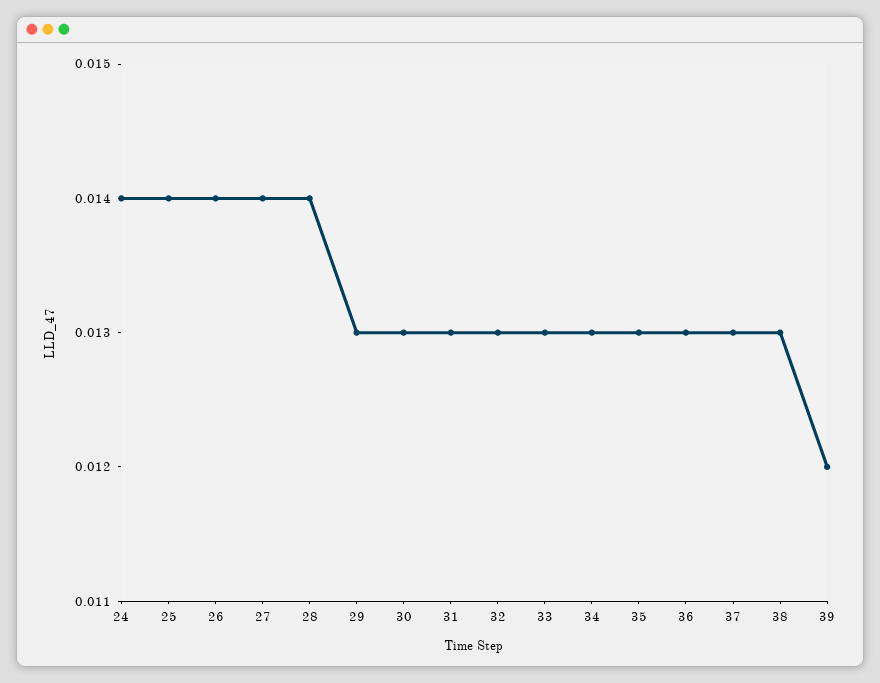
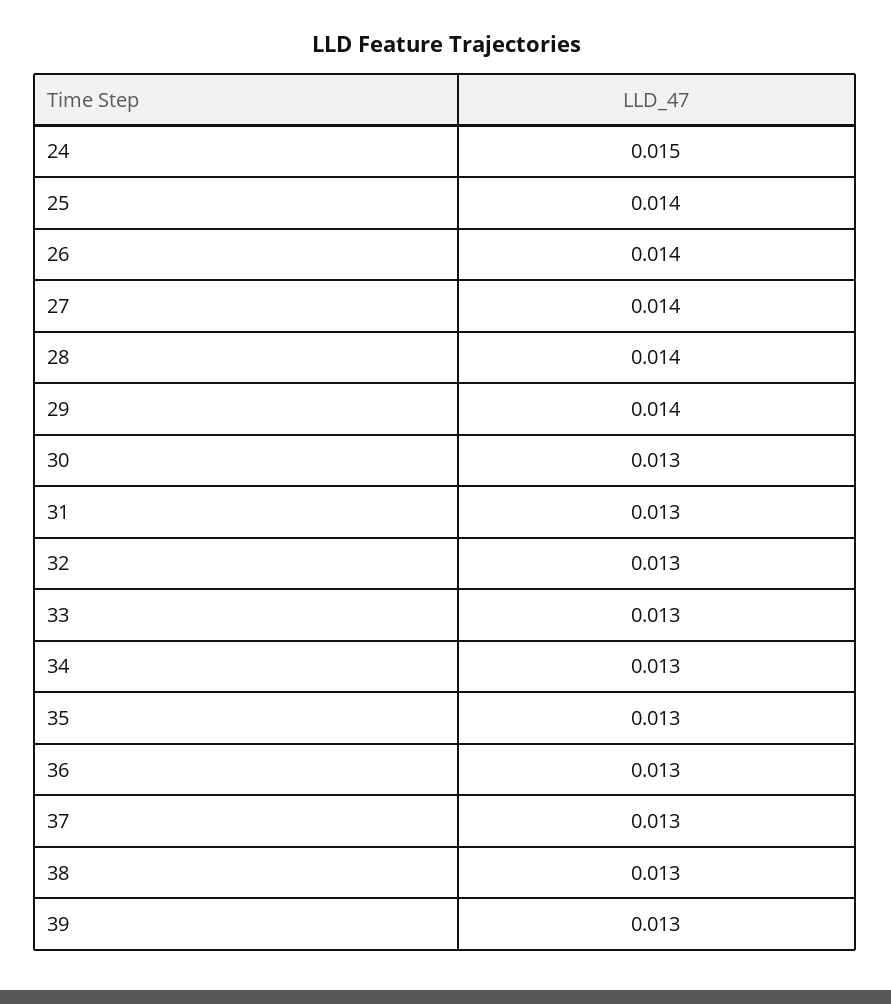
24: 0.014 -> 0.015
29: 0.013 -> 0.014
39: 0.012 -> 0.013

